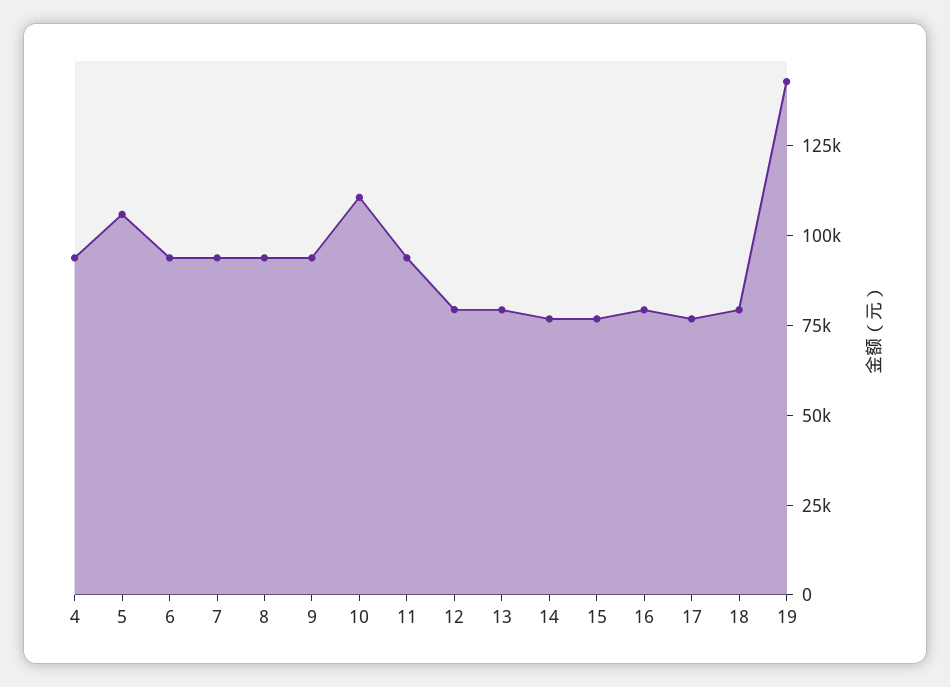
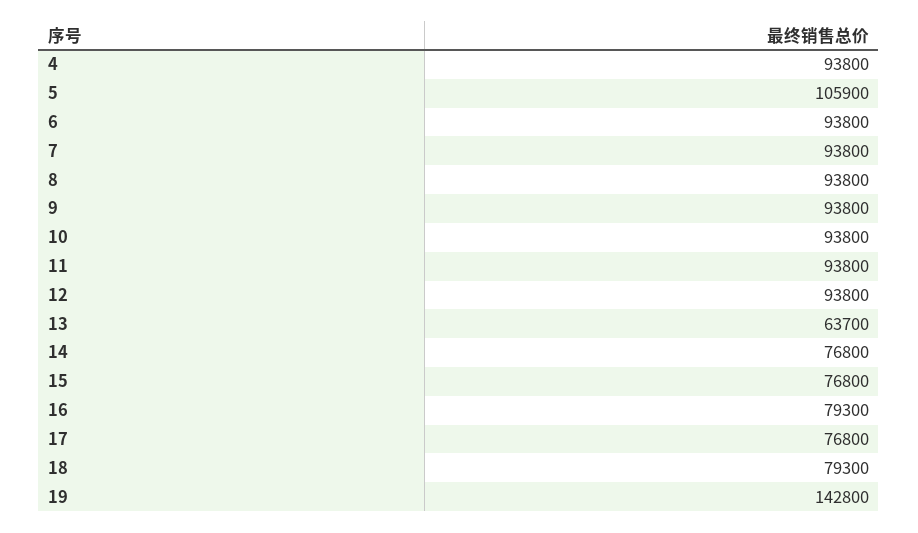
10: 110000 -> 93800
12: 80000 -> 93800
13: 80000 -> 63700

